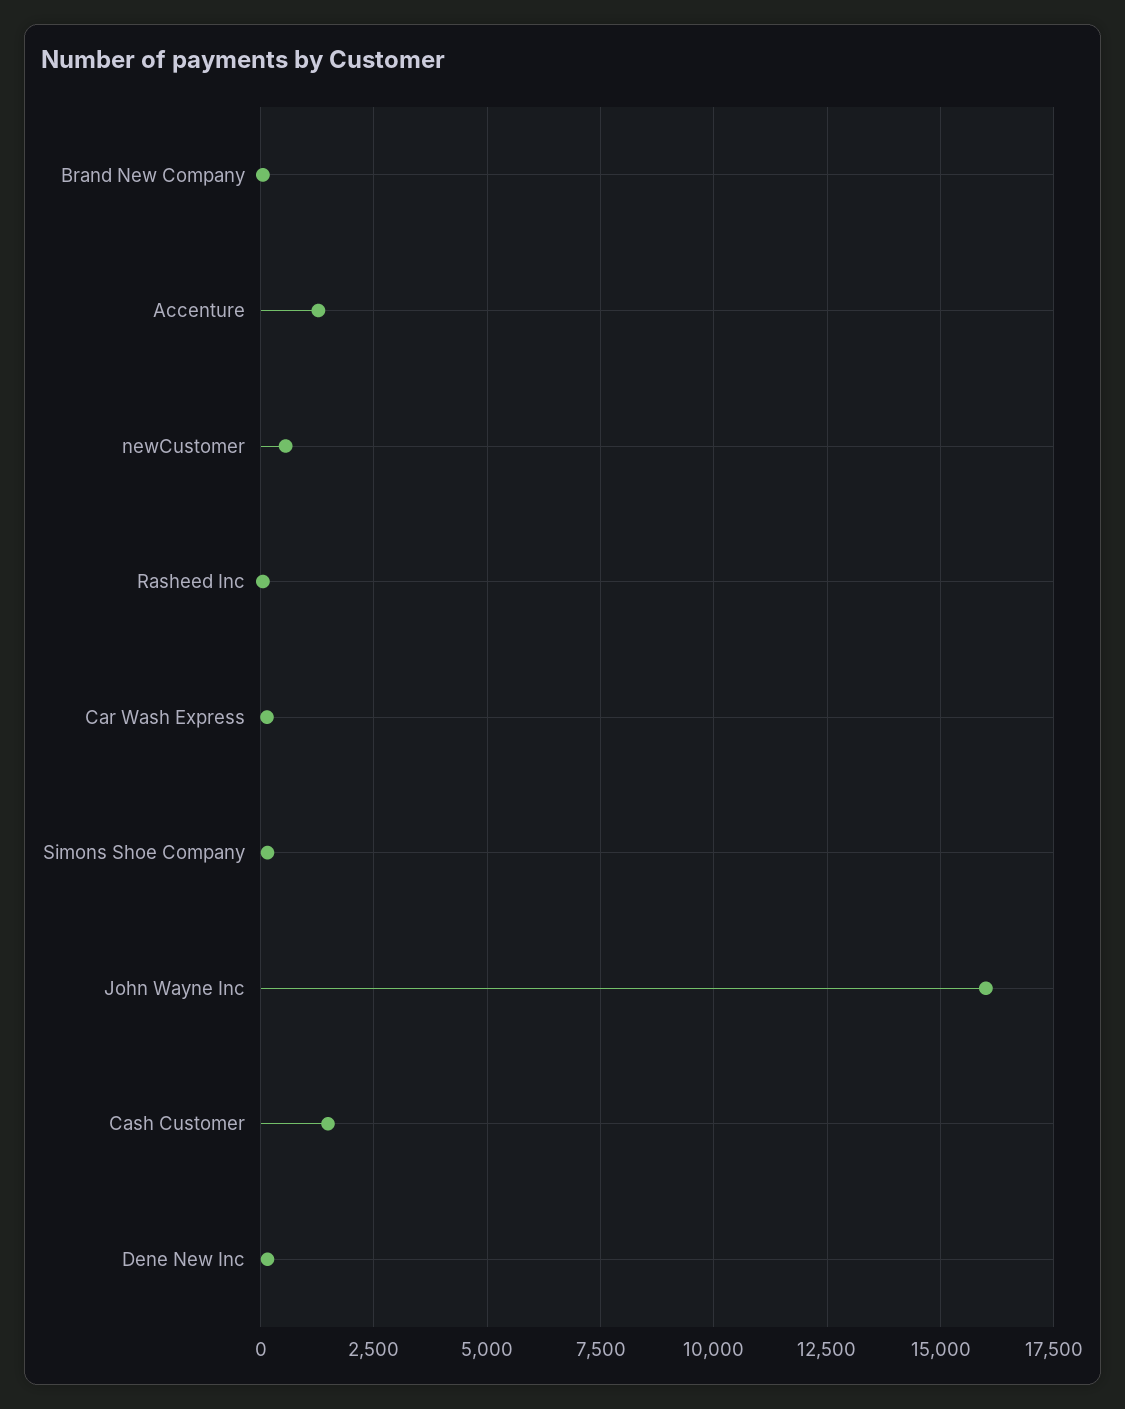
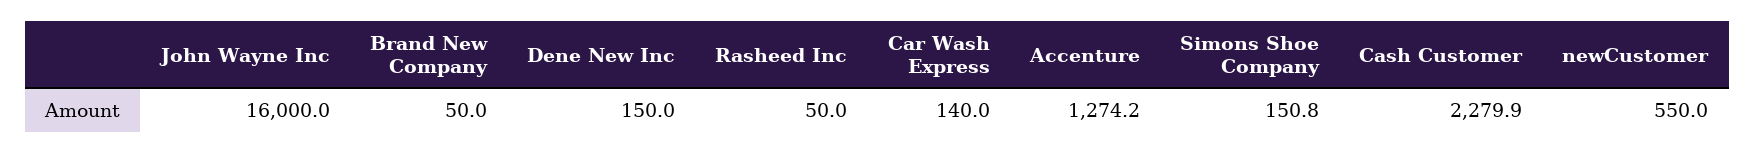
Cash Customer: 1500 -> 2279.9

